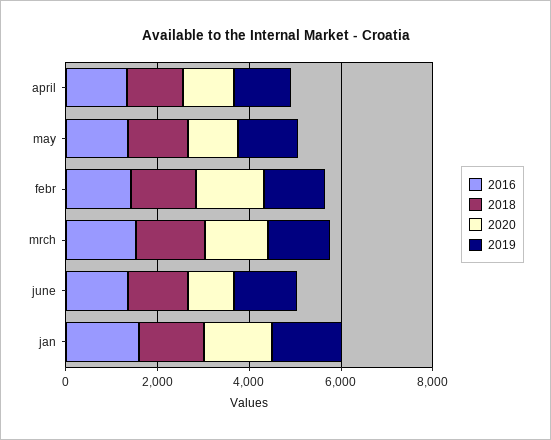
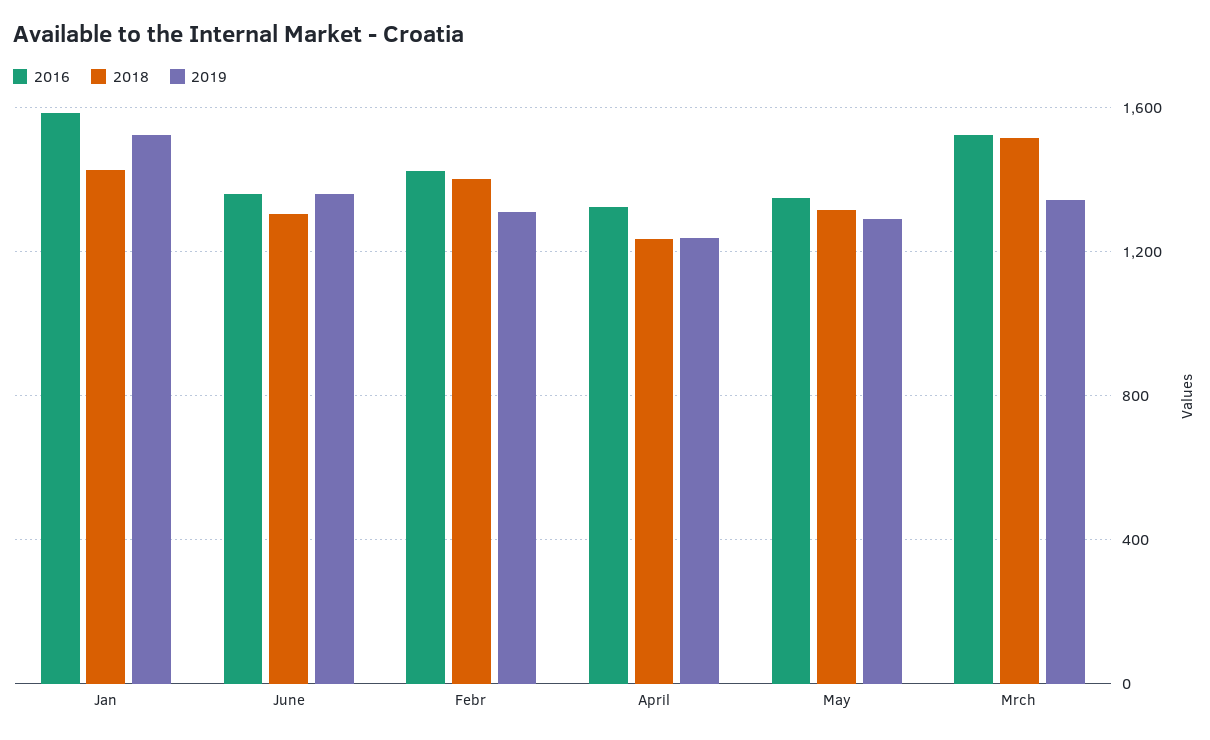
2020, april: 1000 -> none
2020, may: 1000 -> none
2020, febr: 1500 -> none
2020, mrch: 1500 -> none
2020, june: 1000 -> none
2020, jan: 1500 -> none

